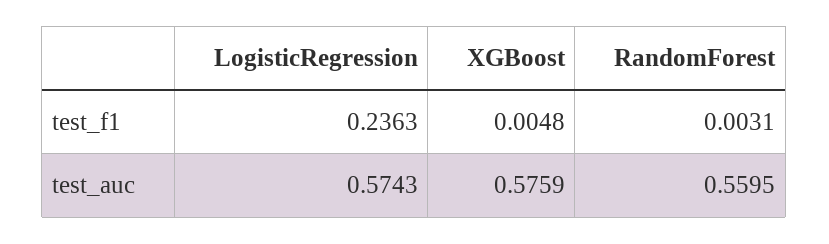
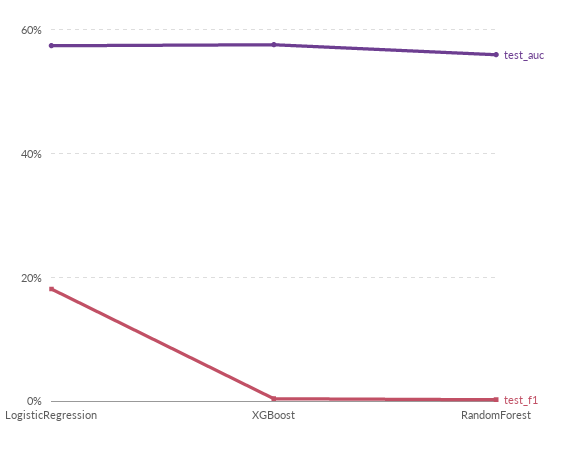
test_f1, LogisticRegression: 0.2363 -> 0.18

